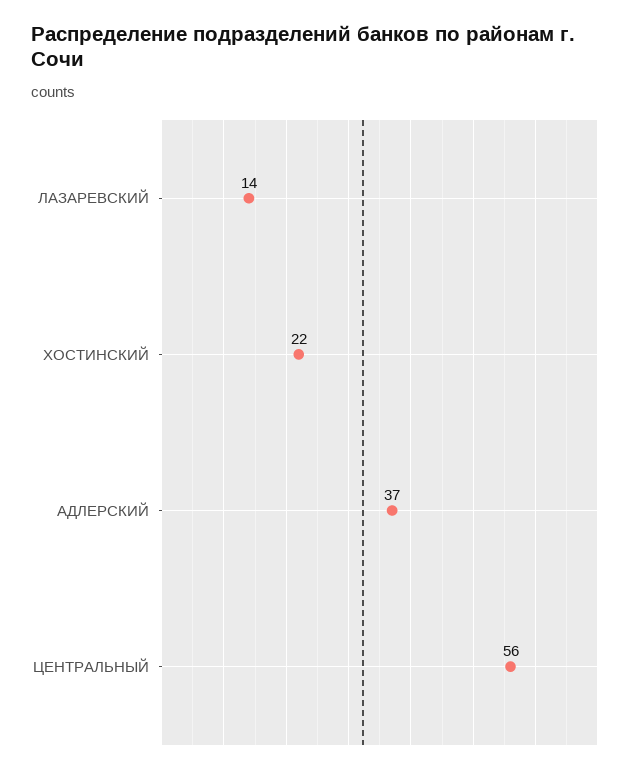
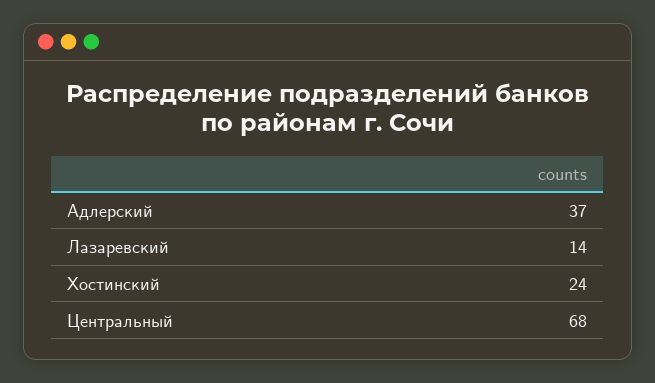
ХОСТИНСКИЙ: 22 -> 24
ЦЕНТРАЛЬНЫЙ: 56 -> 68

